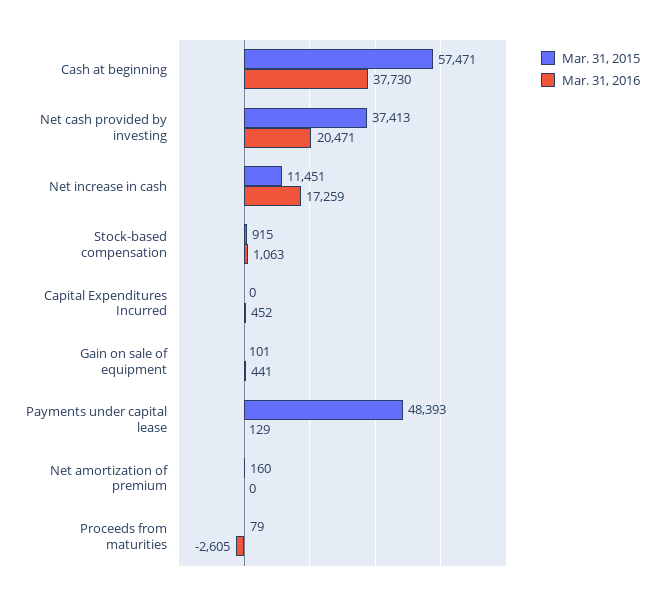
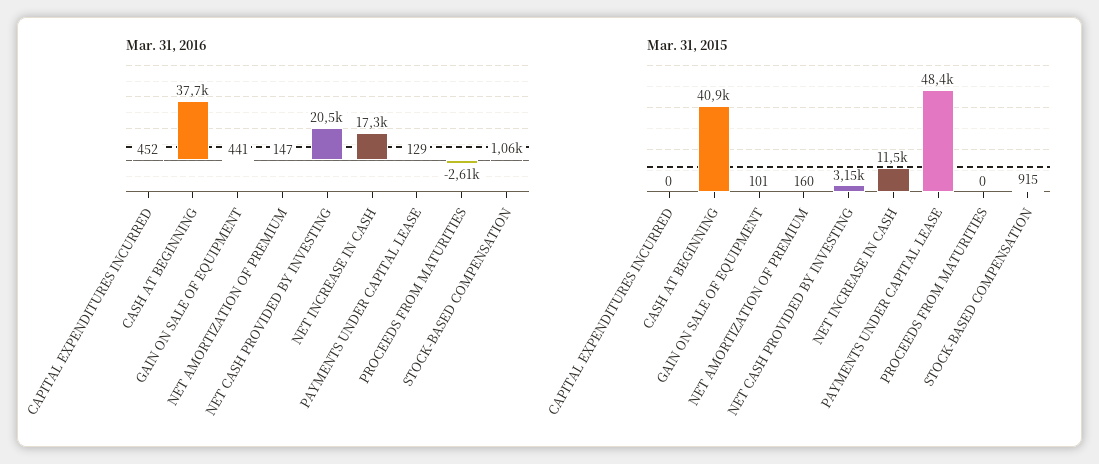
Mar. 31, 2015, Cash at beginning: 57471 -> 40900
Mar. 31, 2015, Net cash provided by investing: 37413 -> 3150
Mar. 31, 2016, Net amortization of premium: 0 -> 147
Mar. 31, 2015, Proceeds from maturities: 79 -> 0

